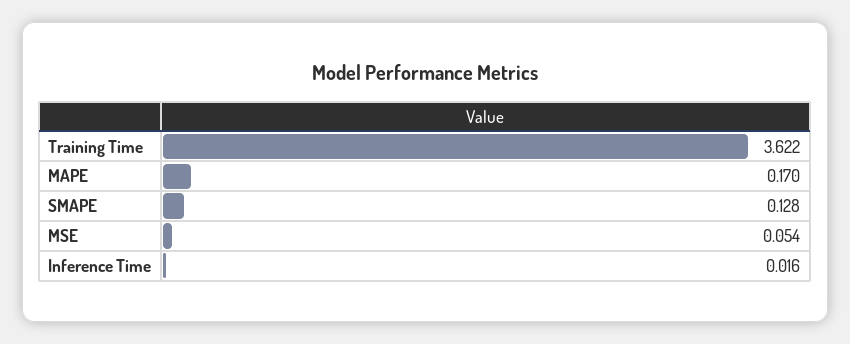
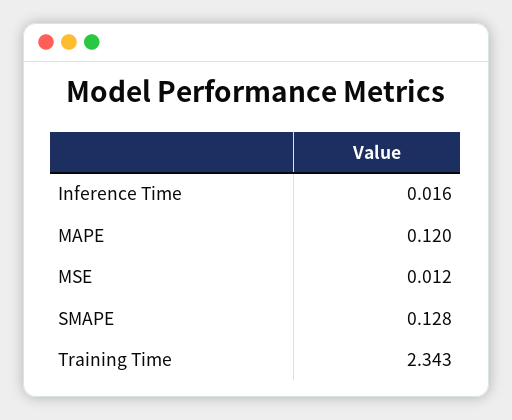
Training Time: 3.622 -> 2.343
MAPE: 0.17 -> 0.12
MSE: 0.054 -> 0.012

